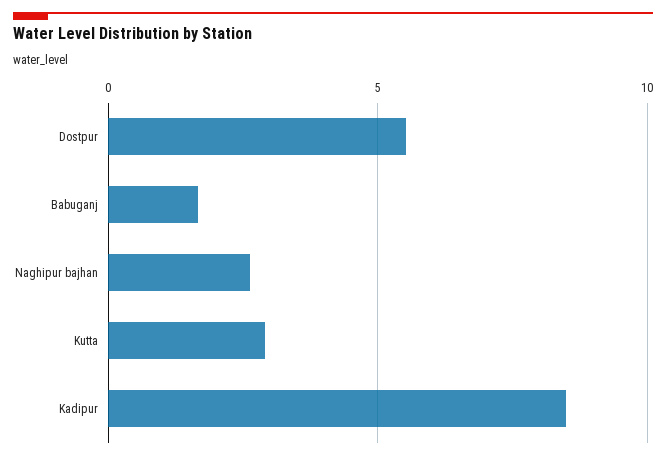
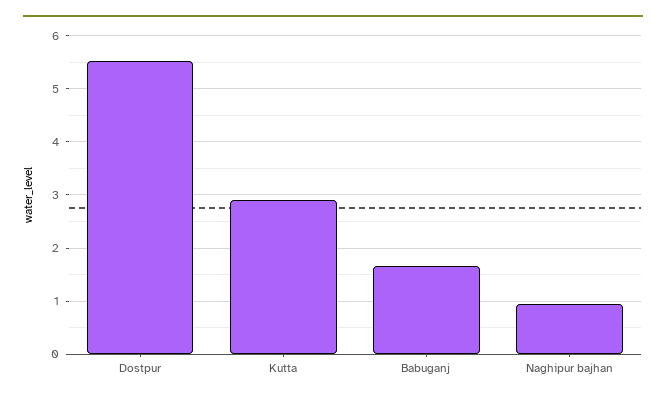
Naghipur bajhan: 2.5 -> 1
Kadipur: 8.5 -> none

